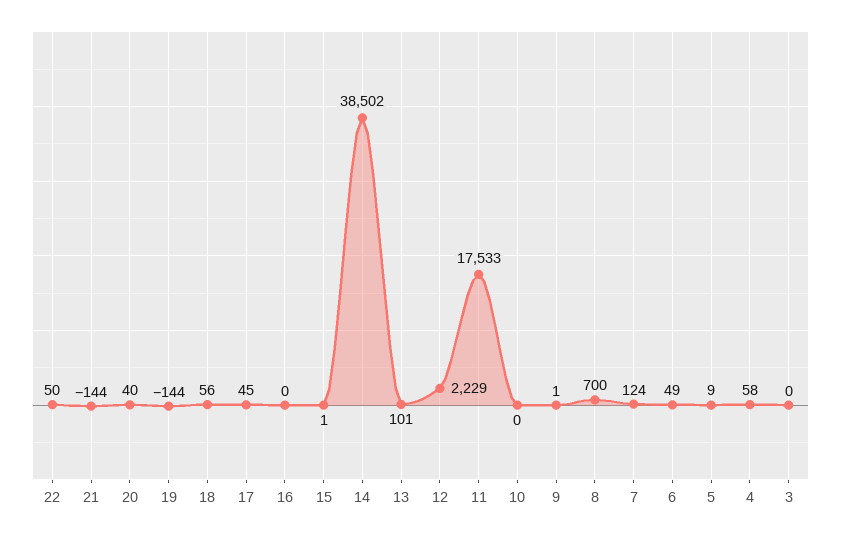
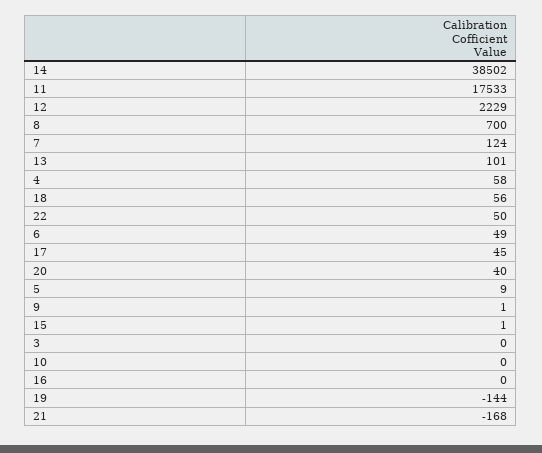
21: -144 -> -168

